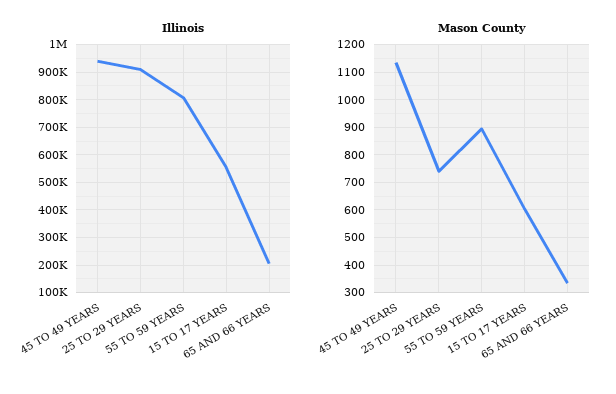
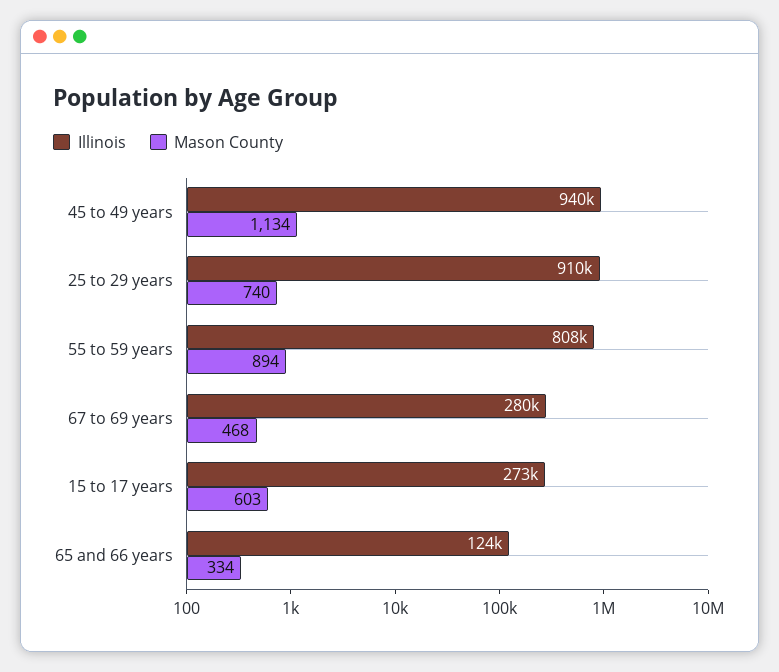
Illinois, 15 TO 17 YEARS: 550000 -> 273000
Illinois, 65 AND 66 YEARS: 200000 -> 124000
Illinois, 67 to 69 years: none -> 280000
Mason County, 67 to 69 years: none -> 468

